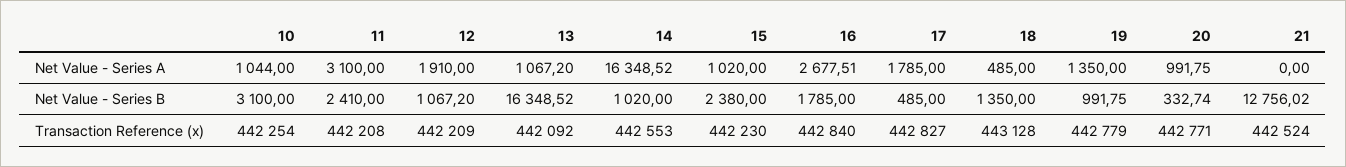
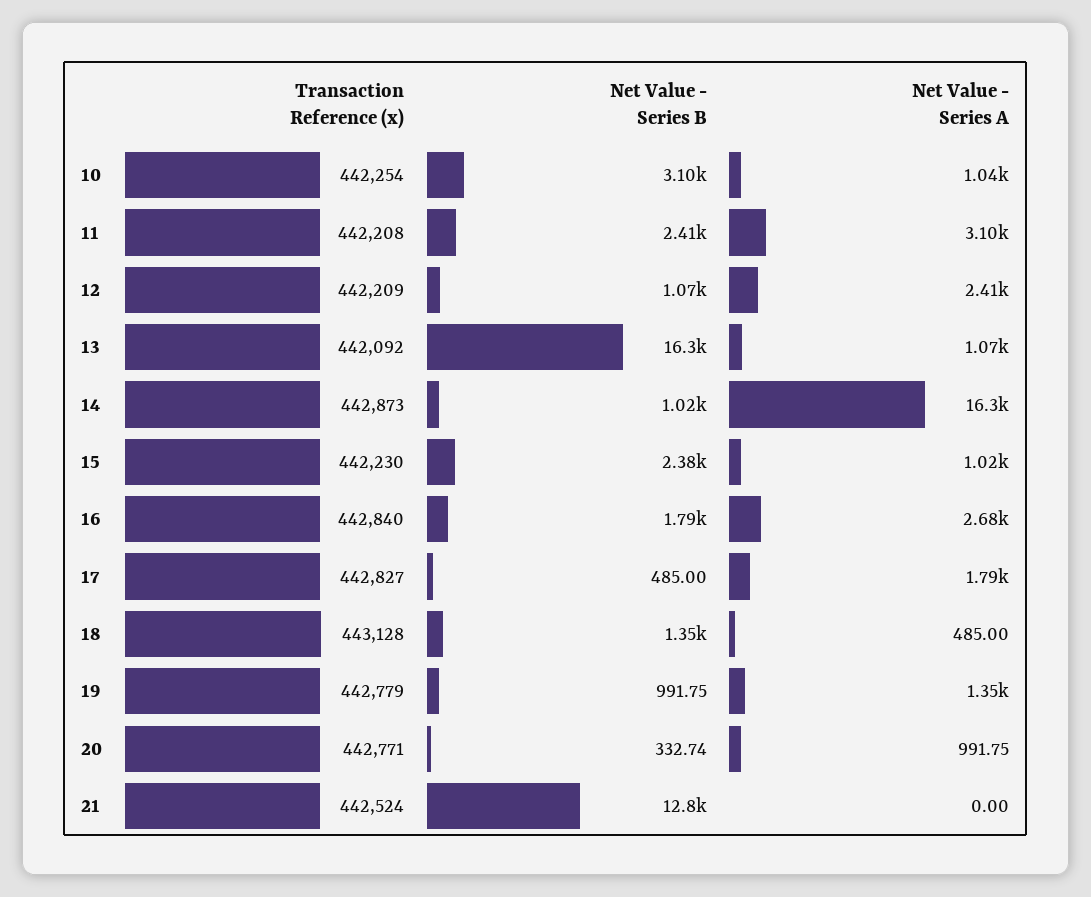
12, Net Value - Series A: 1910 -> 2410
14, Transaction Reference (x): 442553 -> 442873

